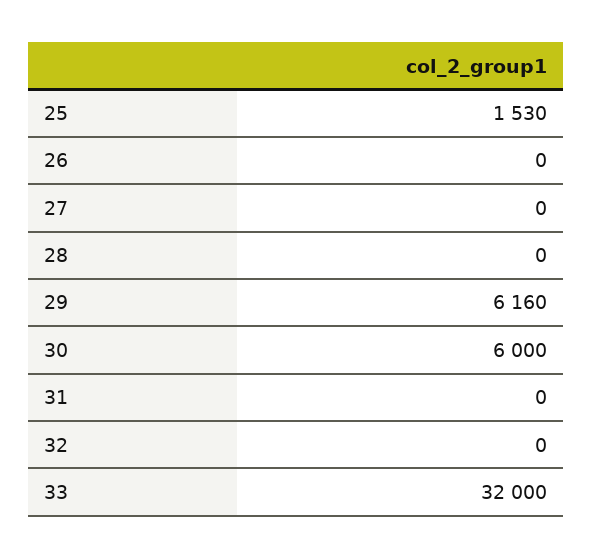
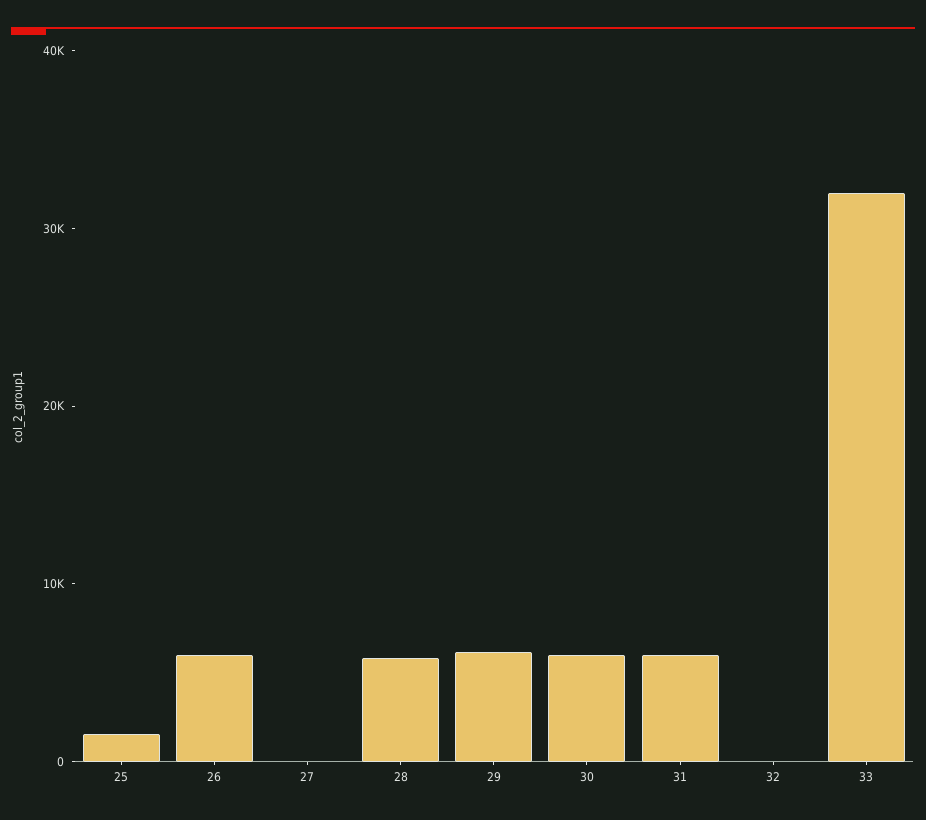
26: 0 -> 6000
28: 0 -> 6000
31: 0 -> 6000

